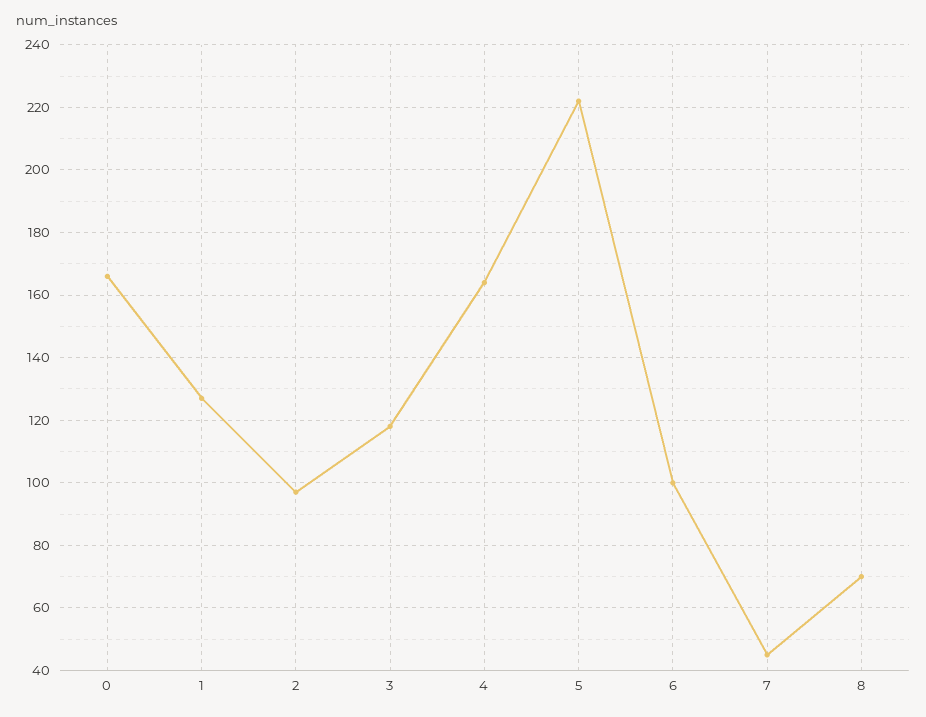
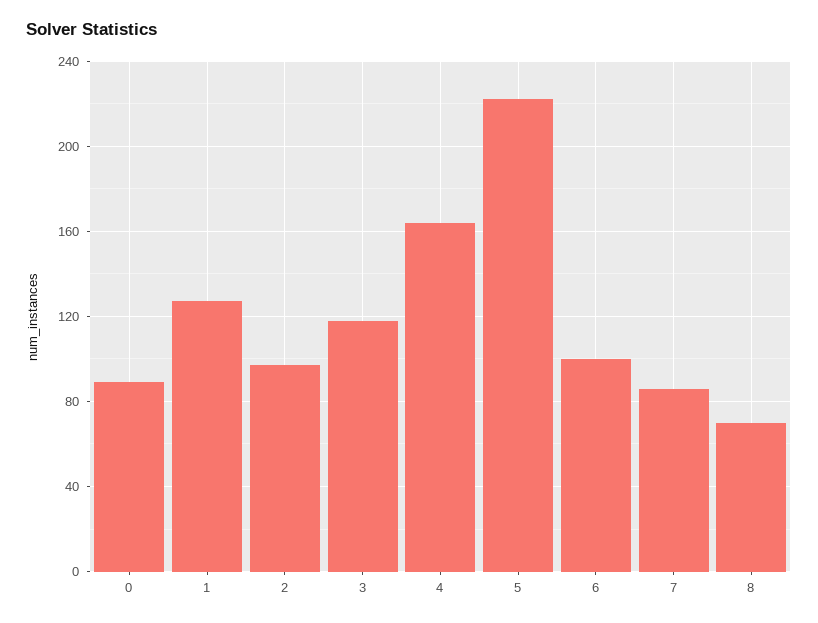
0: 165 -> 90
7: 45 -> 85

